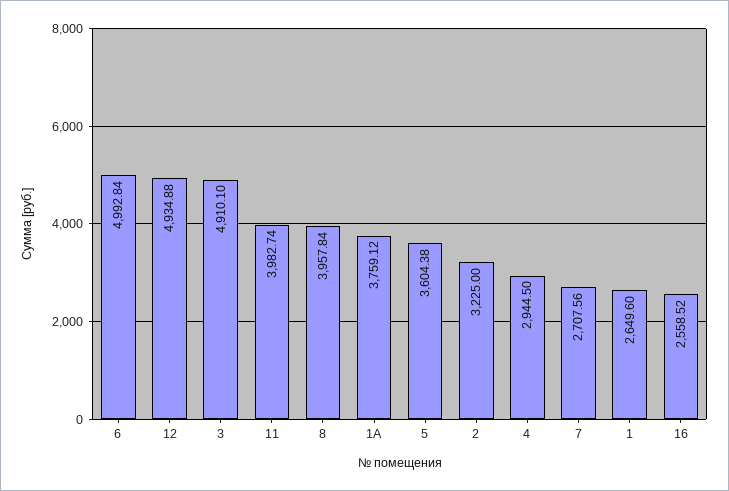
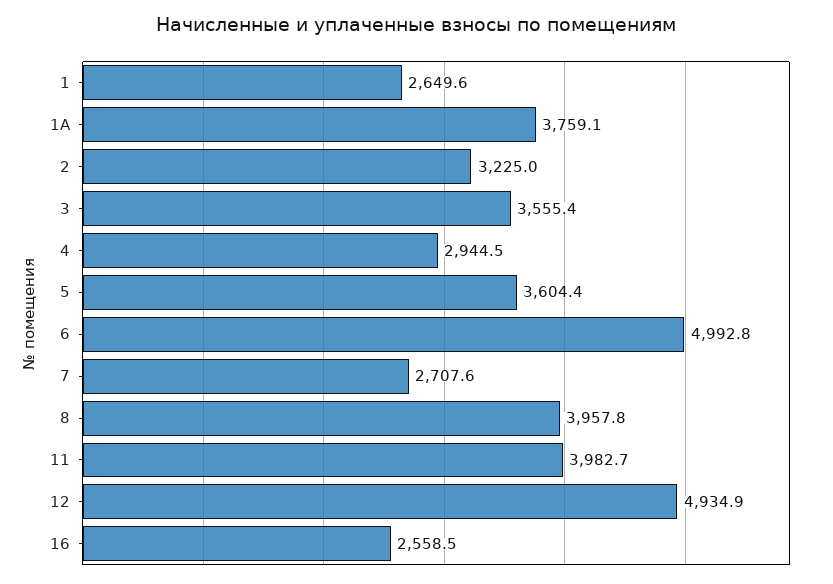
3: 4910.1 -> 3555.4

